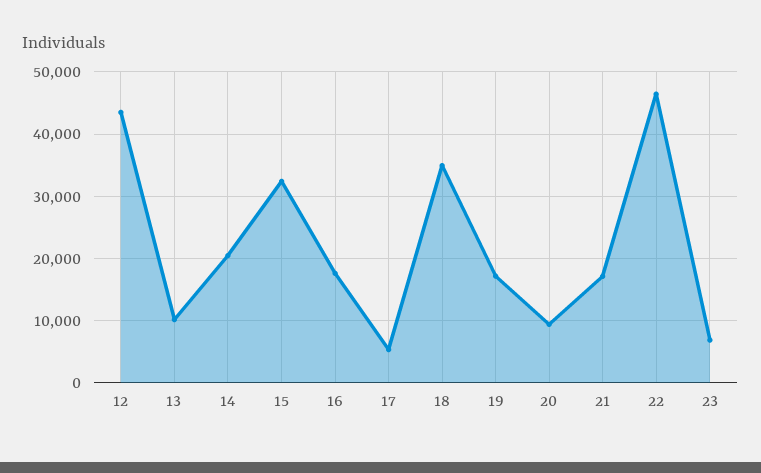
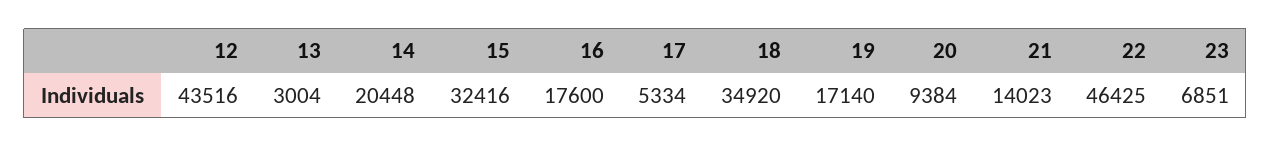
13: 10000 -> 3004
21: 17000 -> 14023

